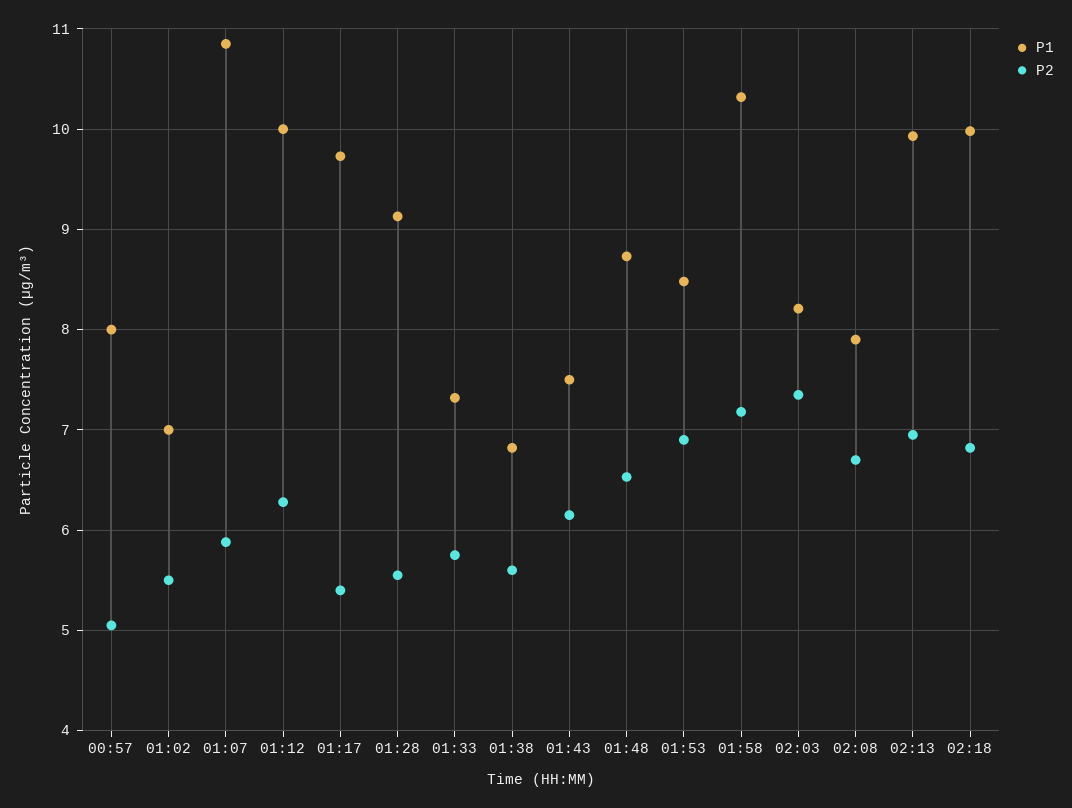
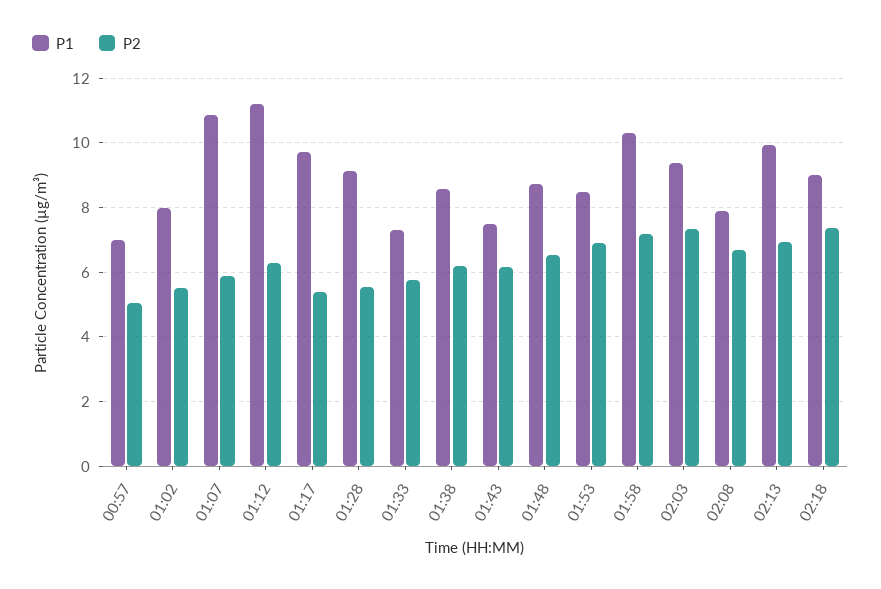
P1, 00:57: 8 -> 7
P1, 01:02: 7 -> 8
P1, 01:12: 10 -> 11.2
P1, 01:38: 6.8 -> 8.6
P2, 01:38: 5.6 -> 6.2
P1, 02:03: 8.2 -> 9.4
P1, 02:18: 10 -> 9
P2, 02:18: 6.8 -> 7.4

